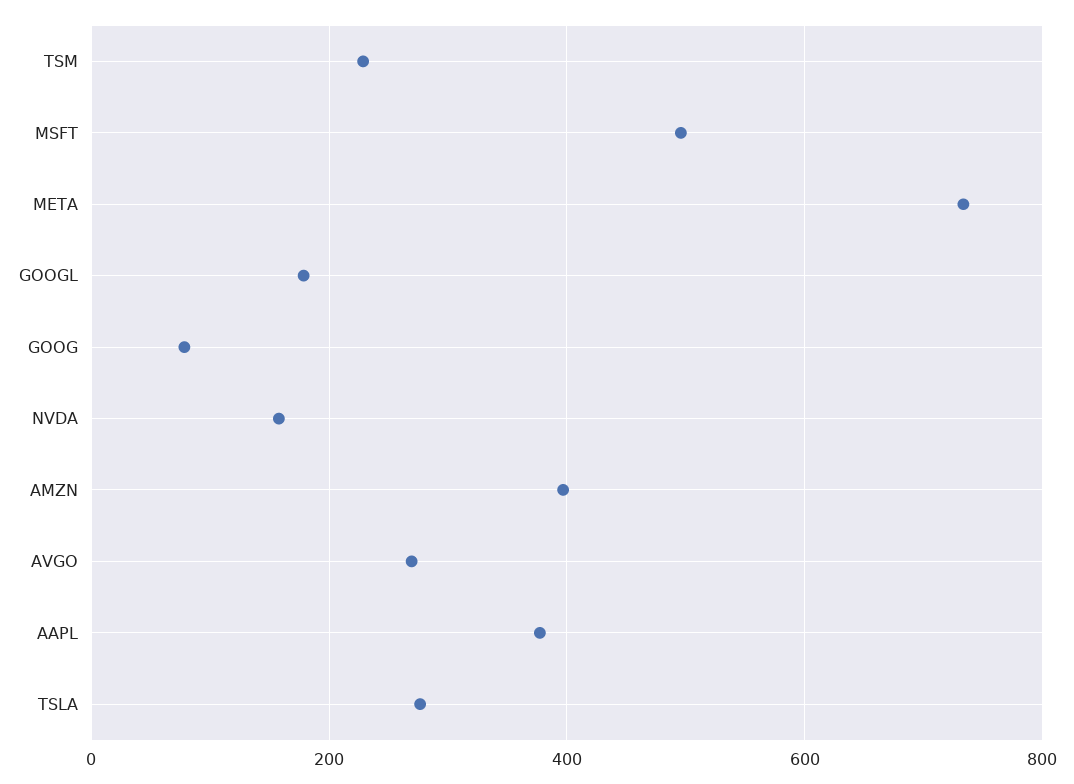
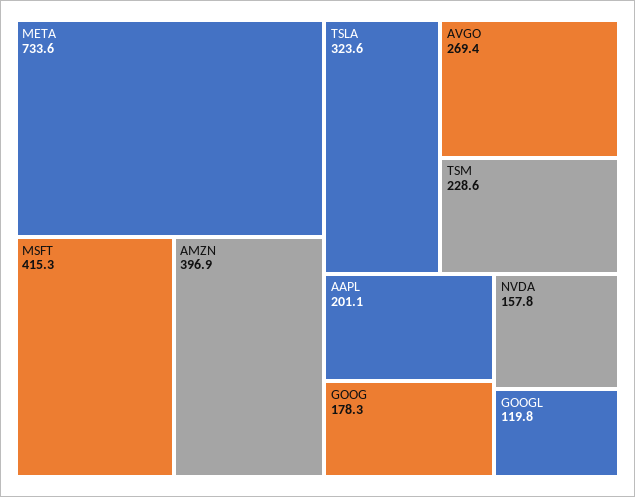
MSFT: 500 -> 415.3
GOOGL: 180 -> 119.8
GOOG: 80 -> 178.3
AAPL: 380 -> 201.1
TSLA: 280 -> 323.6

